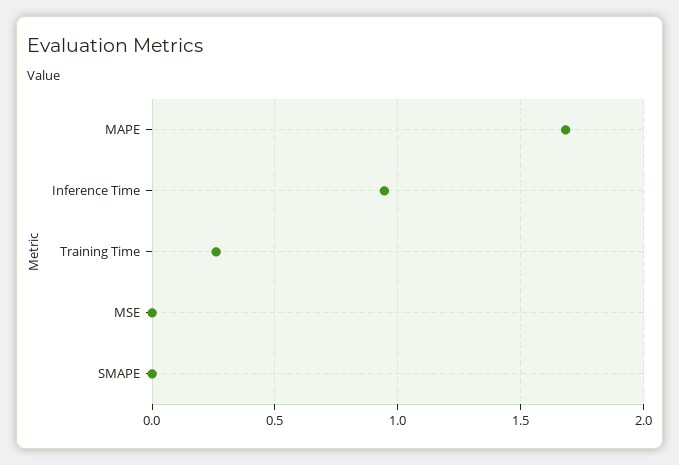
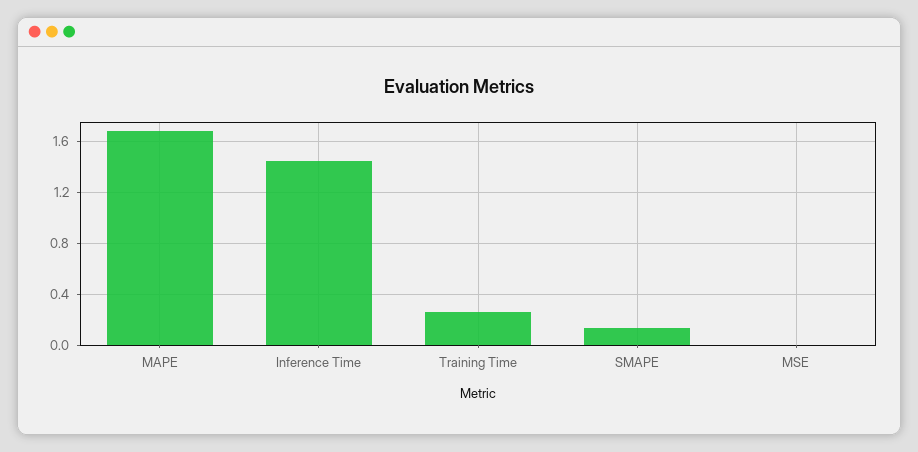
Inference Time: 0.95 -> 1.45
SMAPE: 0 -> 0.15

